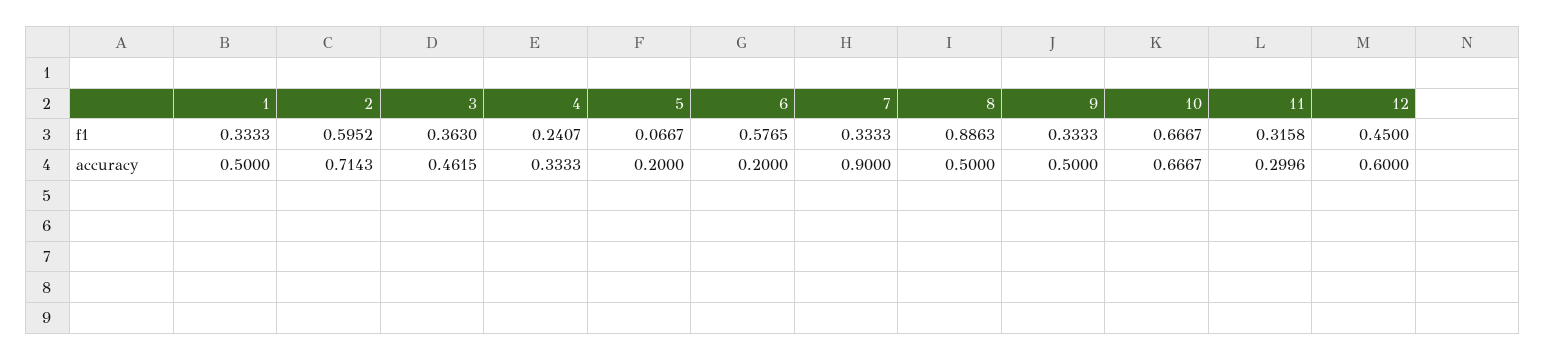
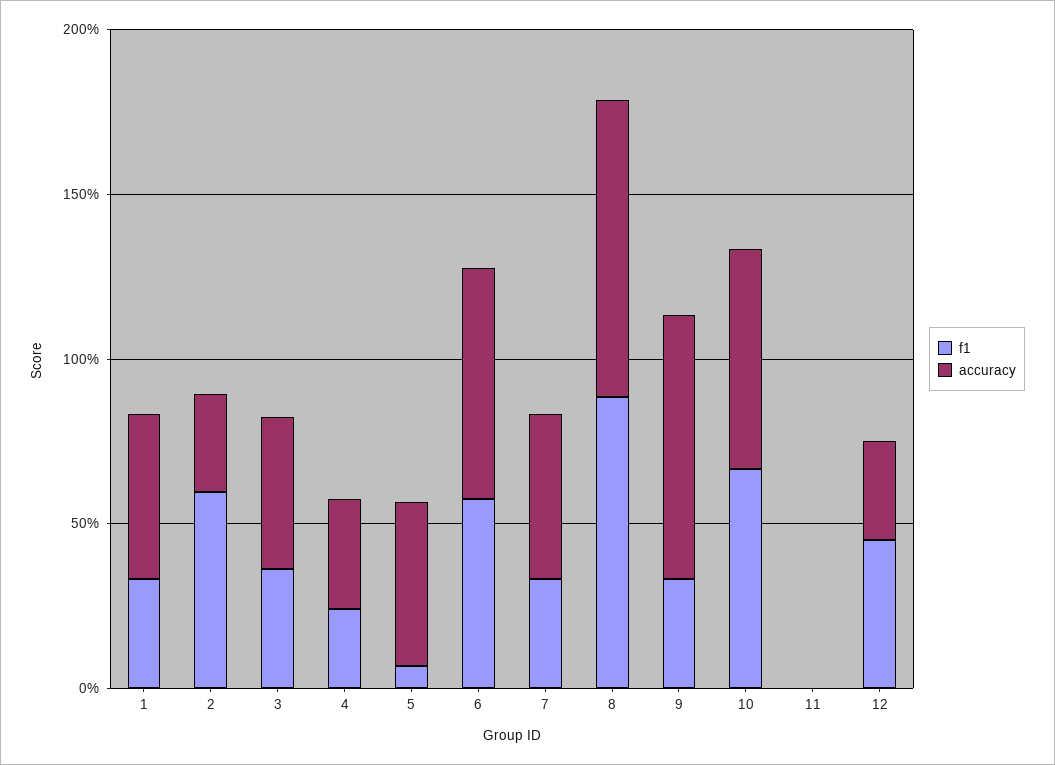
f1, 11: 0.3158 -> 0
accuracy, 2: 0.7143 -> 0.3
accuracy, 5: 0.2 -> 0.5
accuracy, 6: 0.2 -> 0.7
accuracy, 7: 0.9 -> 0.5
accuracy, 8: 0.5 -> 0.9
accuracy, 9: 0.5 -> 0.8
accuracy, 11: 0.2996 -> 0
accuracy, 12: 0.6 -> 0.3

